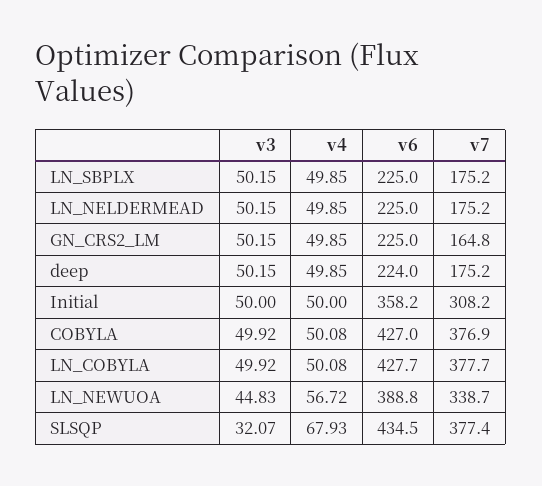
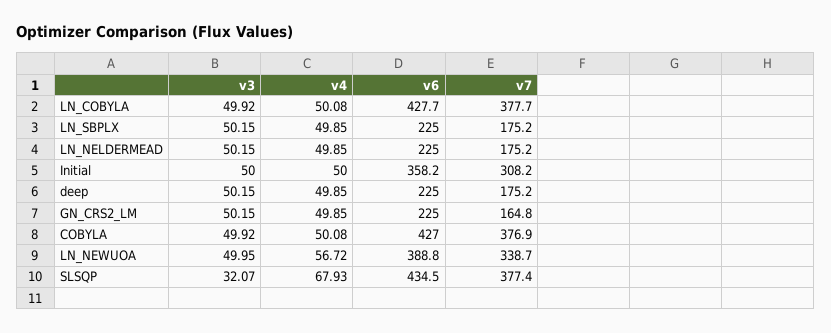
v6, deep: 224 -> 225
v3, LN_NEWUOA: 44.83 -> 49.95

